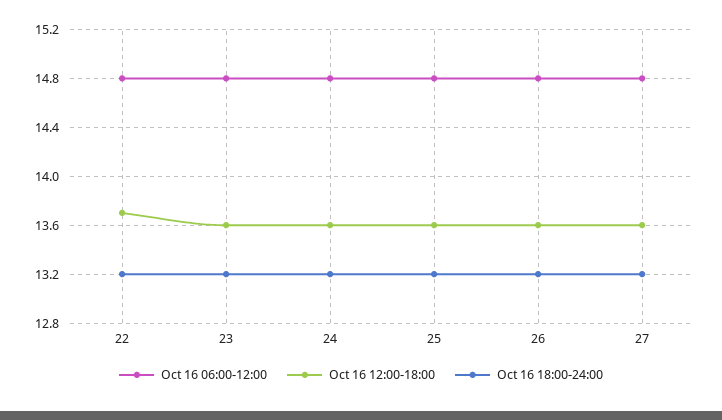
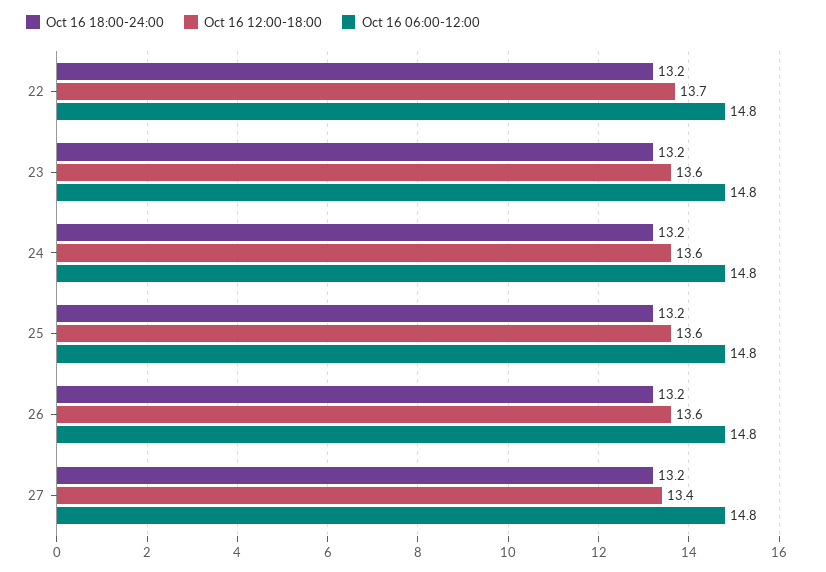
Oct 16 12:00-18:00, 27: 13.6 -> 13.4

